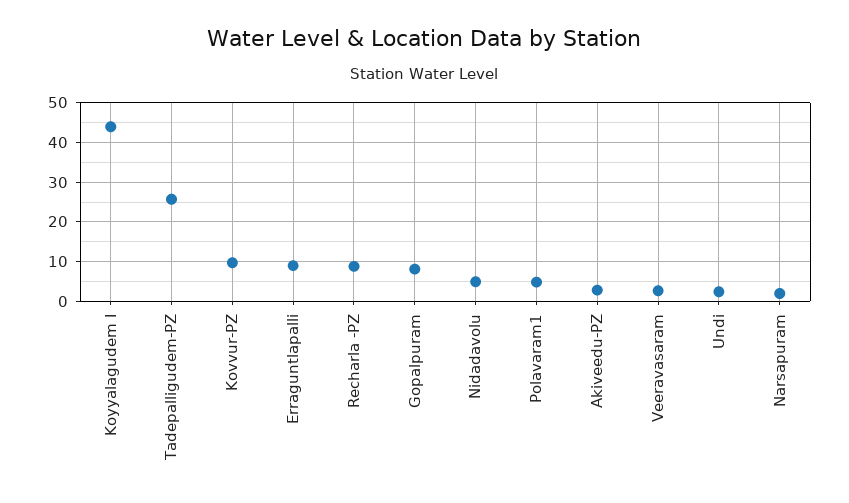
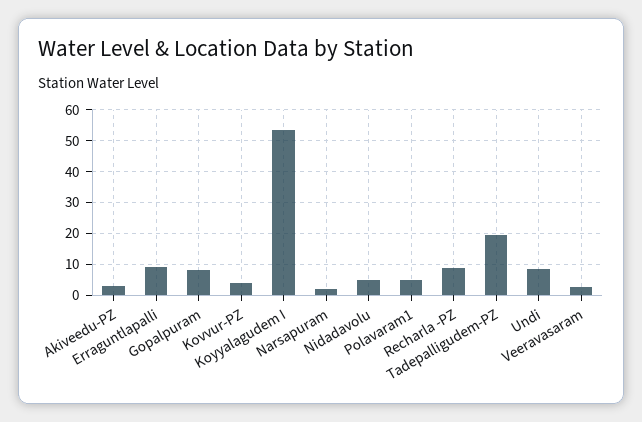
Koyyalagudem I: 44 -> 54
Tadepalligudem-PZ: 26 -> 20
Kovvur-PZ: 10 -> 4
Undi: 2 -> 8

